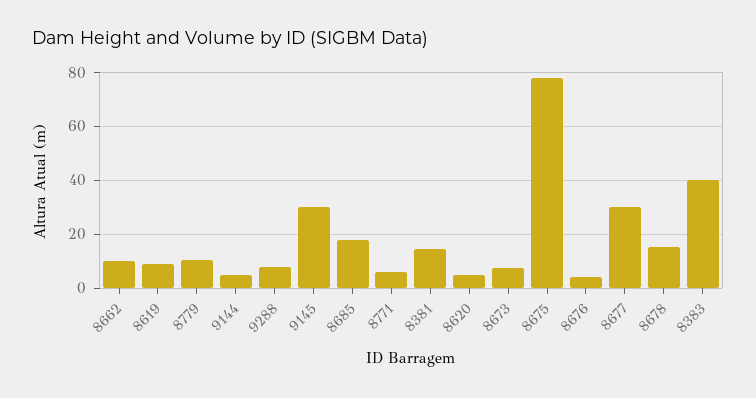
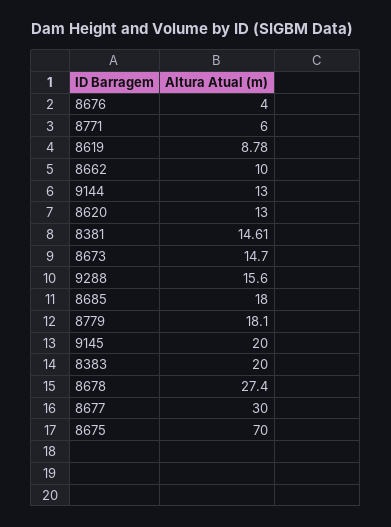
8779: 10 -> 18.1
9144: 5 -> 13
9288: 7.5 -> 15.6
9145: 30 -> 20
8620: 5 -> 13
8673: 7.5 -> 14.7
8675: 77.5 -> 70
8678: 15 -> 27.4
8383: 40 -> 20

